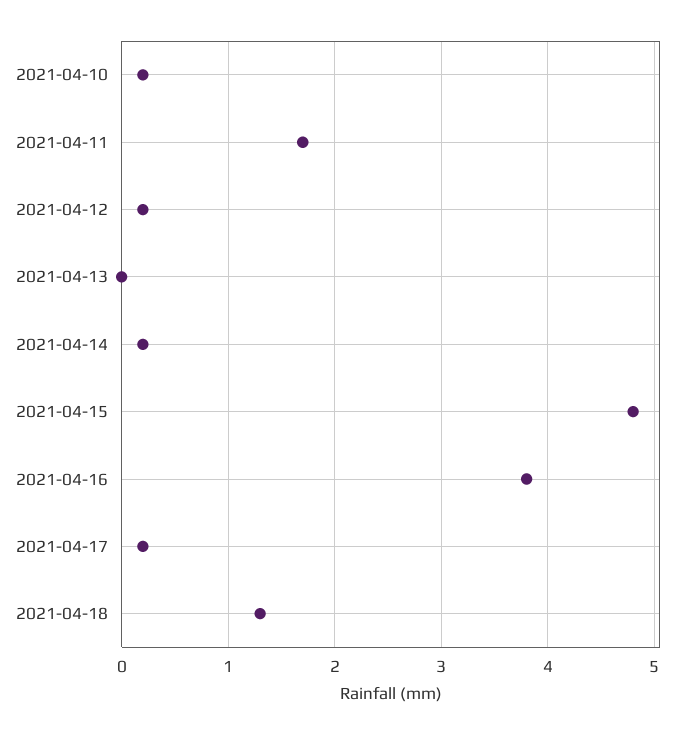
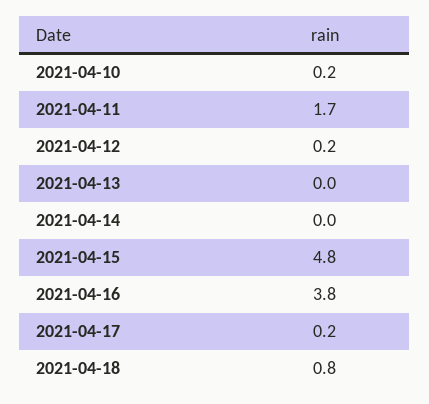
2021-04-14: 0.2 -> 0
2021-04-18: 1.3 -> 0.8

